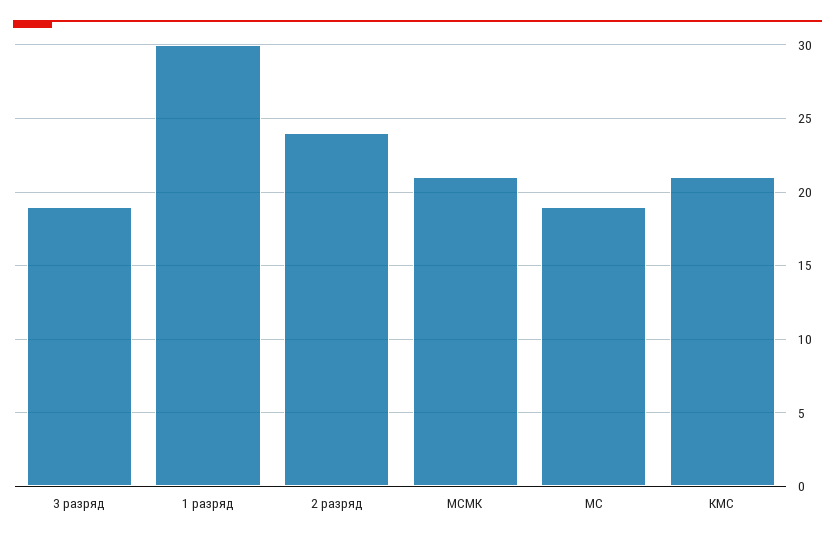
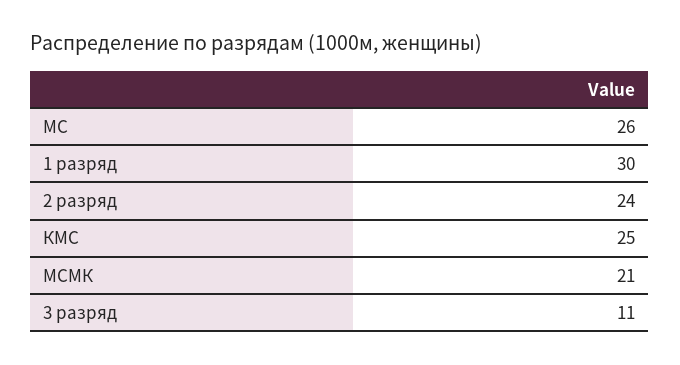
3 разряд: 19 -> 11
МС: 19 -> 26
КМС: 21 -> 25

